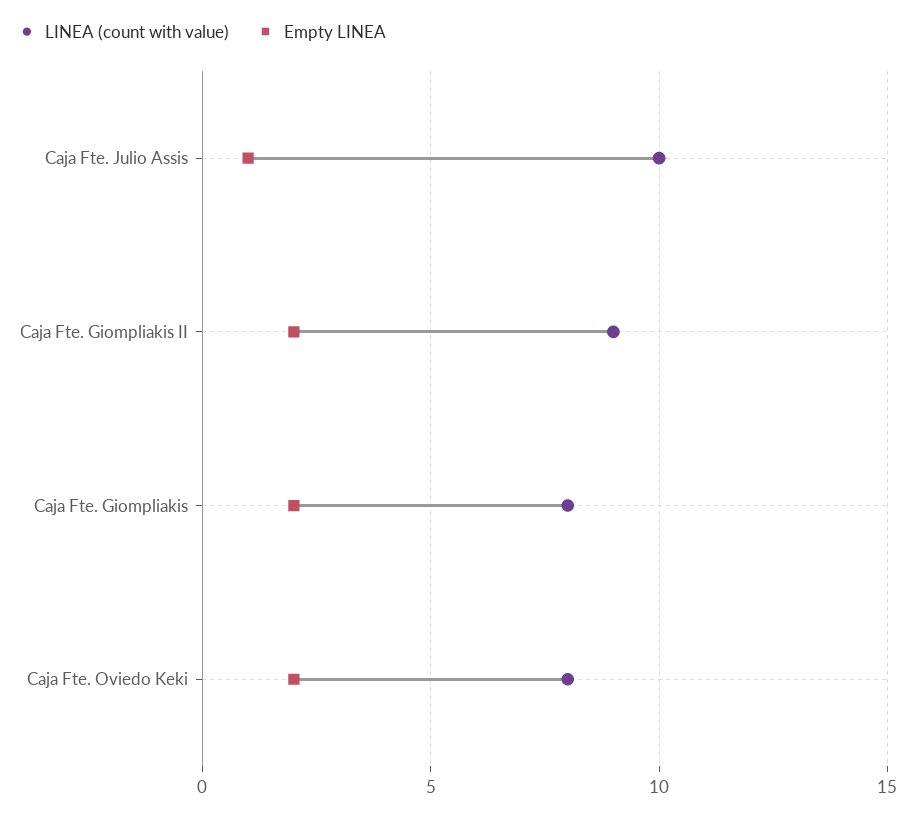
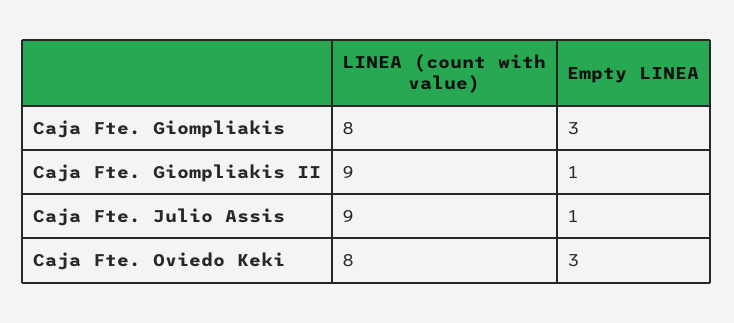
LINEA (count with value), Caja Fte. Julio Assis: 10 -> 9
Empty LINEA, Caja Fte. Giompliakis II: 2 -> 1
Empty LINEA, Caja Fte. Giompliakis: 2 -> 3
Empty LINEA, Caja Fte. Oviedo Keki: 2 -> 3

